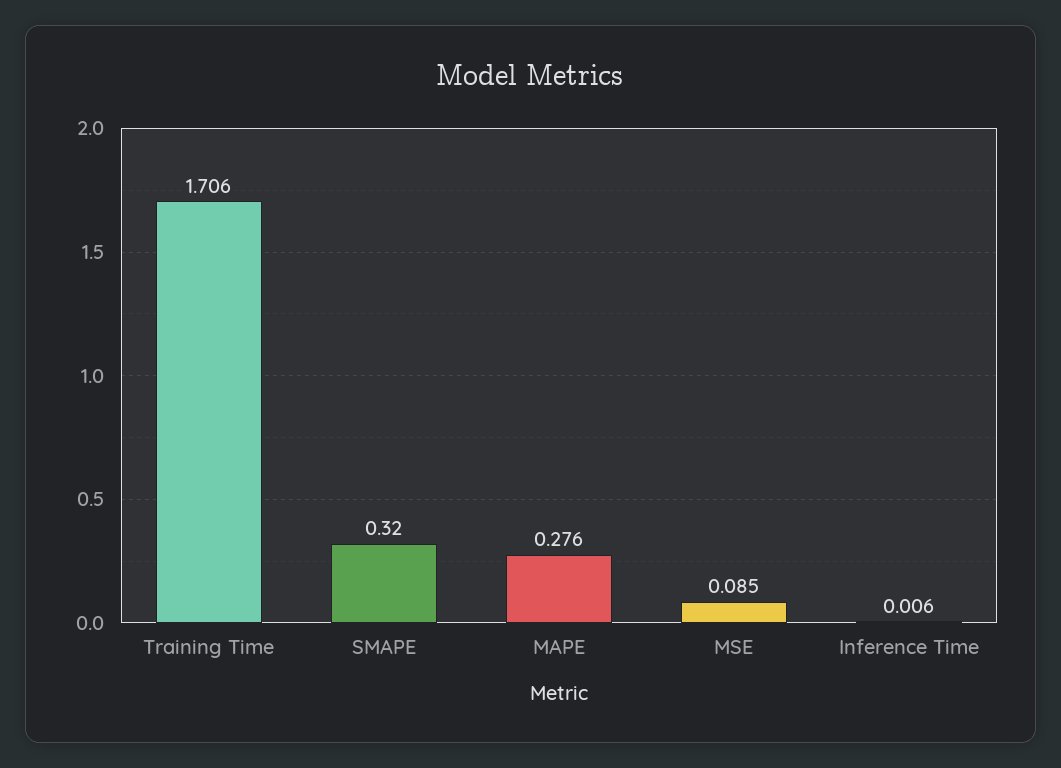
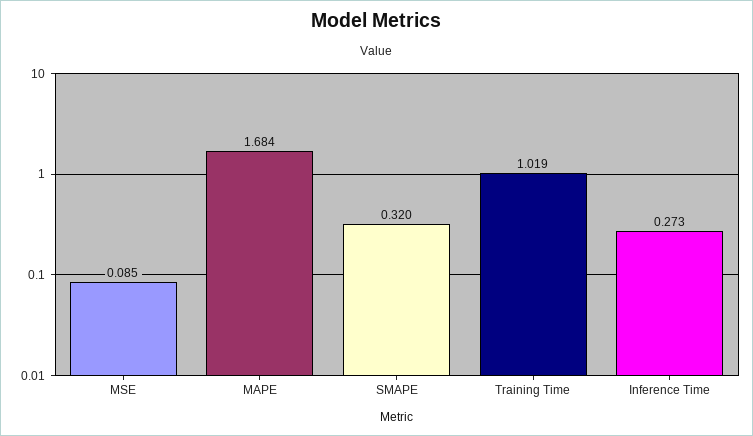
Training Time: 1.706 -> 1.019
MAPE: 0.276 -> 1.684
Inference Time: 0.006 -> 0.273

